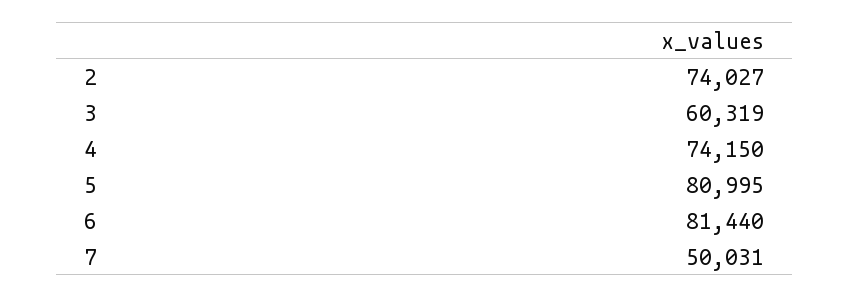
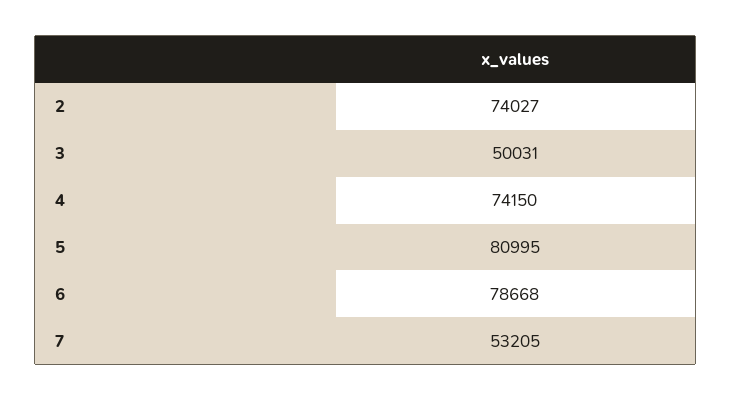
3: 60319 -> 50031
6: 81440 -> 78668
7: 50031 -> 53205

